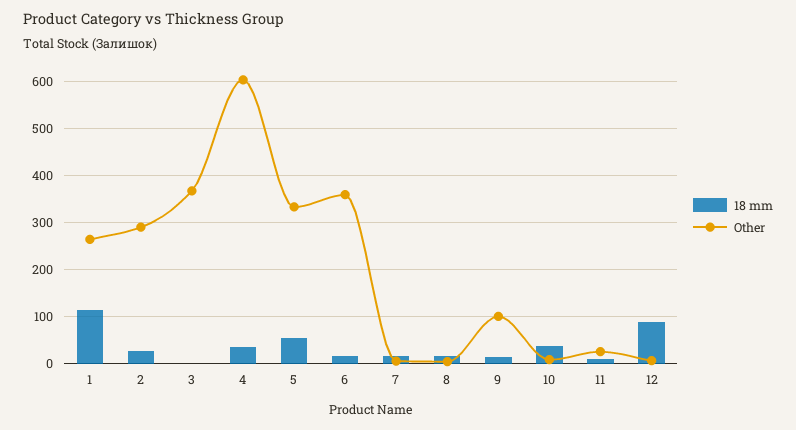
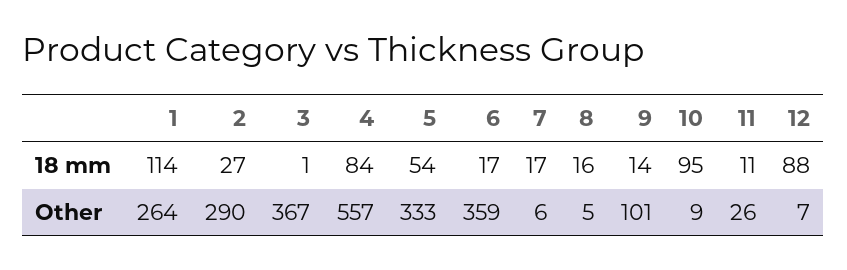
18 mm, 4: 40 -> 84
Other, 4: 600 -> 557
18 mm, 10: 40 -> 95

